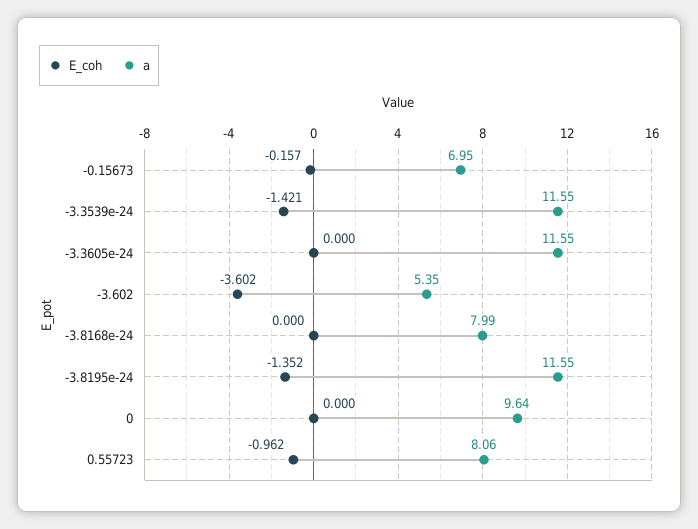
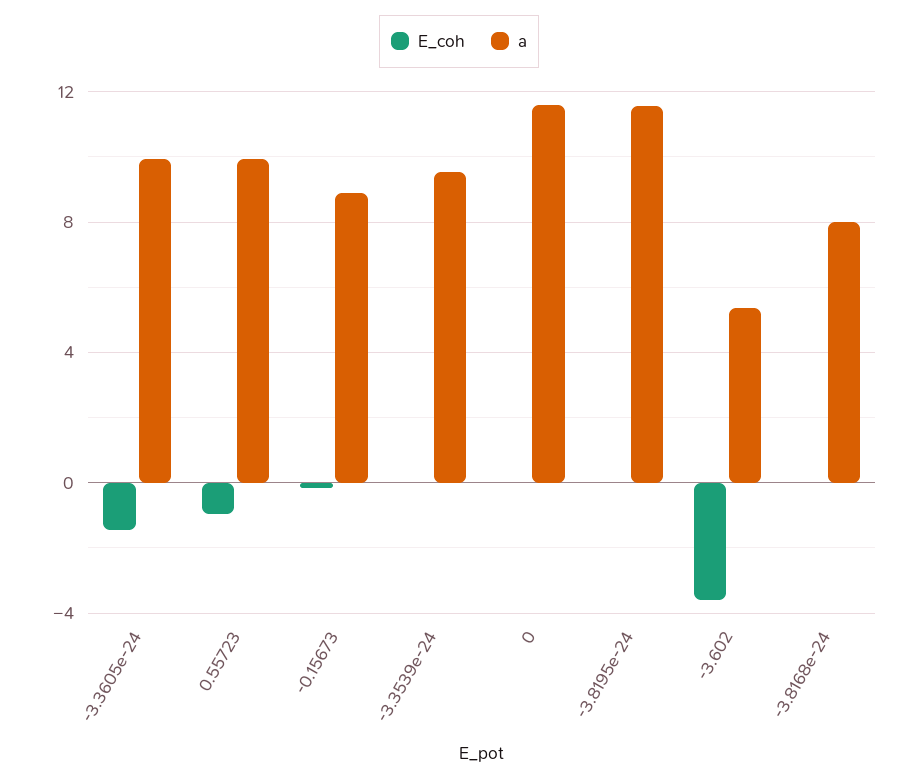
a, -0.15673: 6.95 -> 9
E_coh, -3.3539e-24: -1.421 -> 0
a, -3.3539e-24: 11.55 -> 9.5
E_coh, -3.3605e-24: 0 -> -1.5
a, -3.3605e-24: 11.55 -> 10
E_coh, -3.8195e-24: -1.352 -> 0
a, 0: 9.64 -> 11.5
a, 0.55723: 8.06 -> 10

